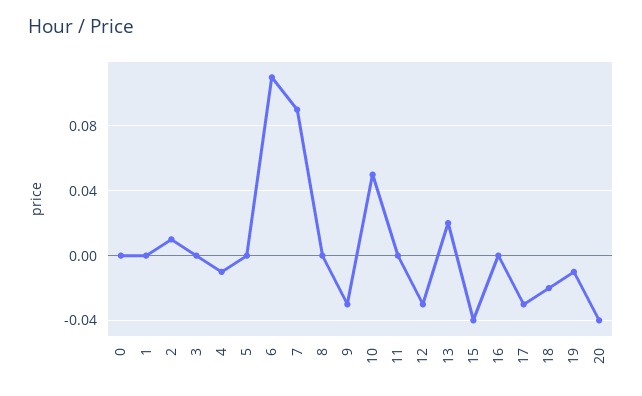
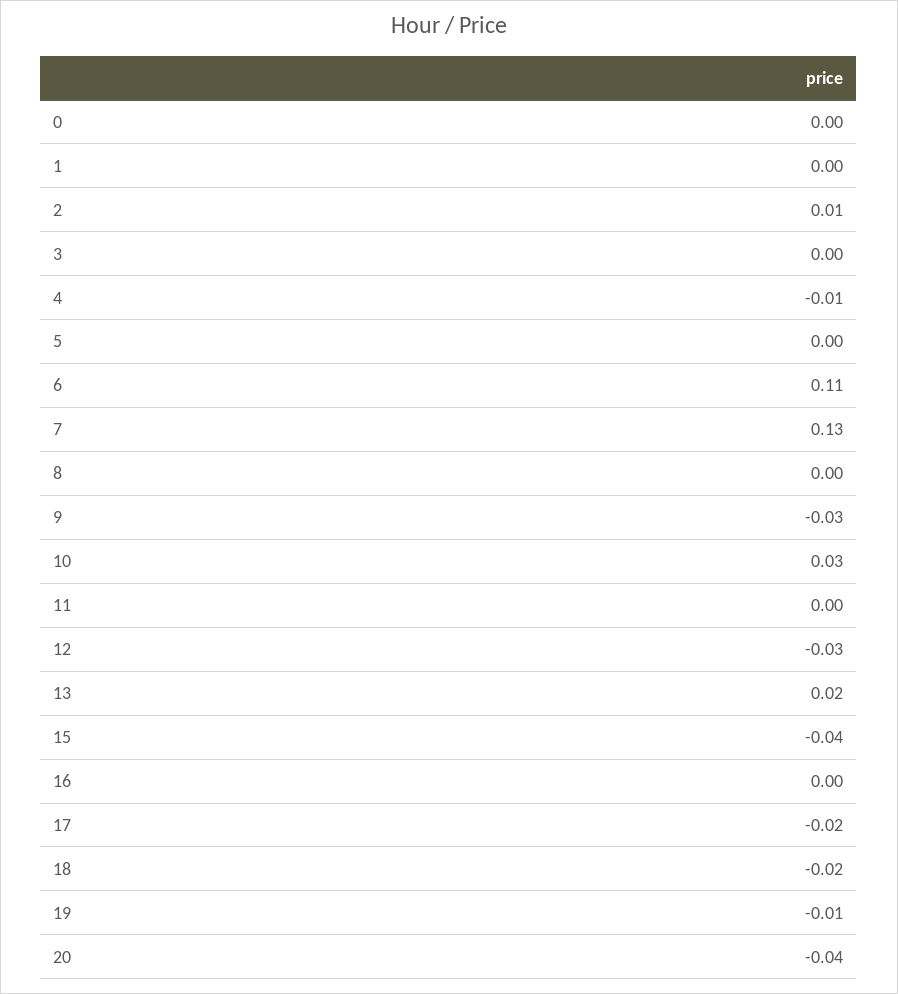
7: 0.09 -> 0.13
10: 0.05 -> 0.03
17: -0.03 -> -0.02

